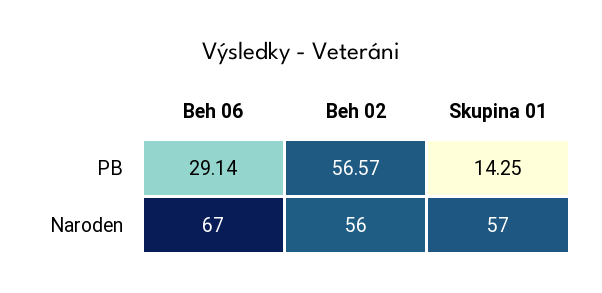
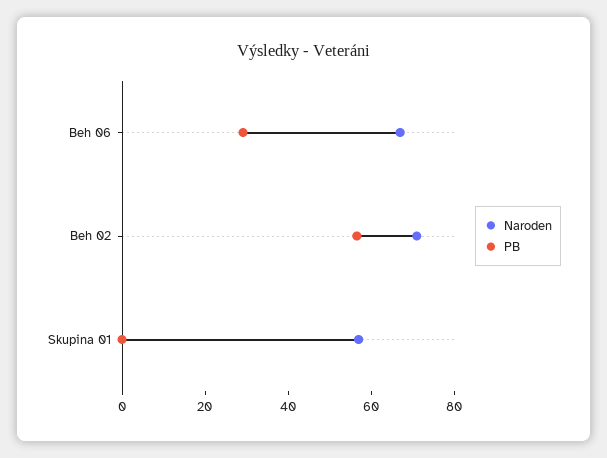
PB, Skupina 01: 14.25 -> 0
Naroden, Beh 02: 56 -> 70

